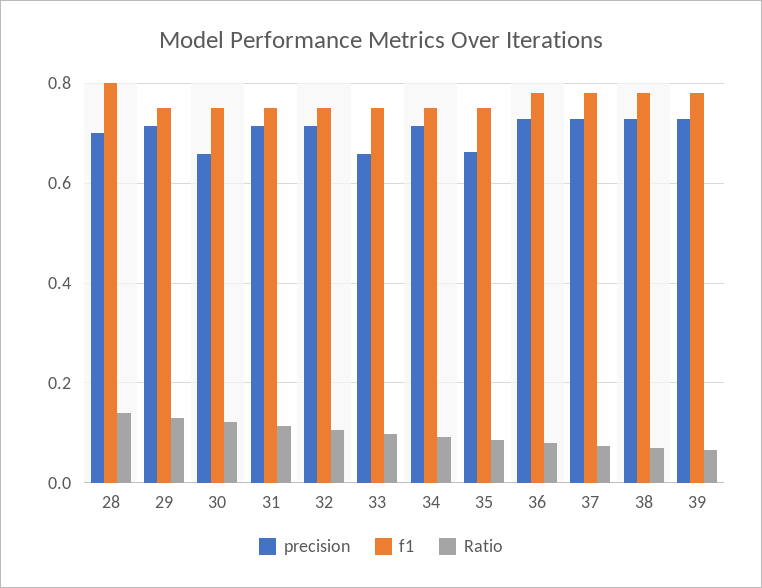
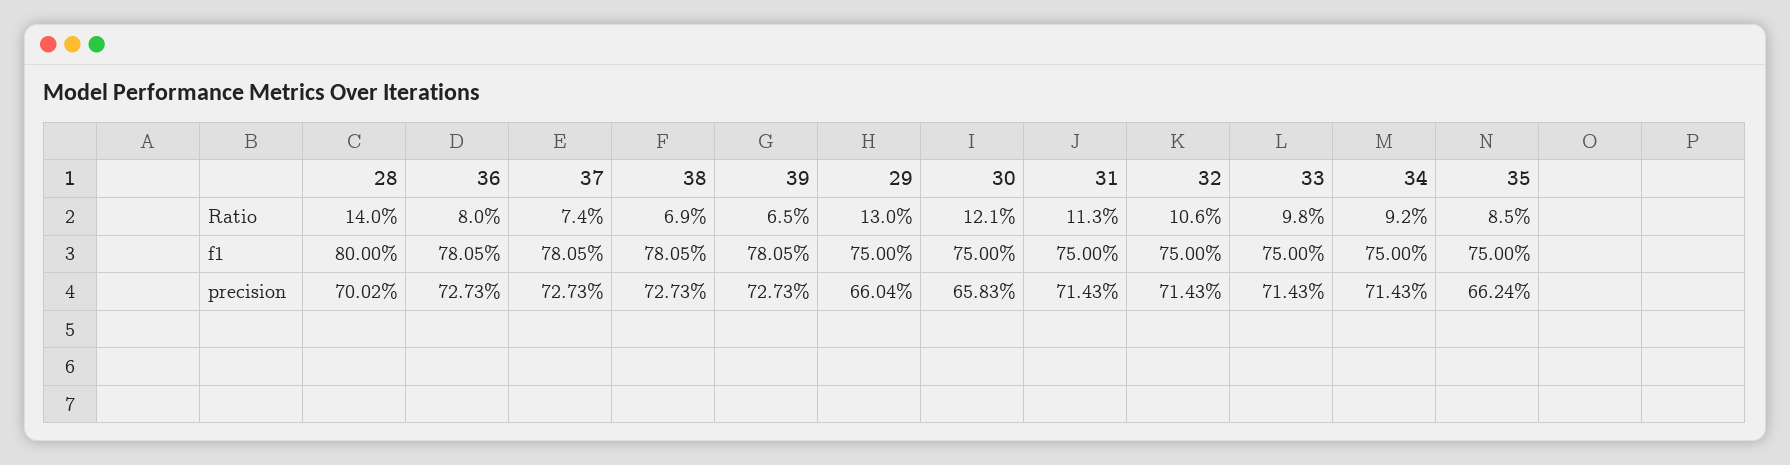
precision, 29: 0.72 -> 0.6604
precision, 33: 0.66 -> 0.7143

